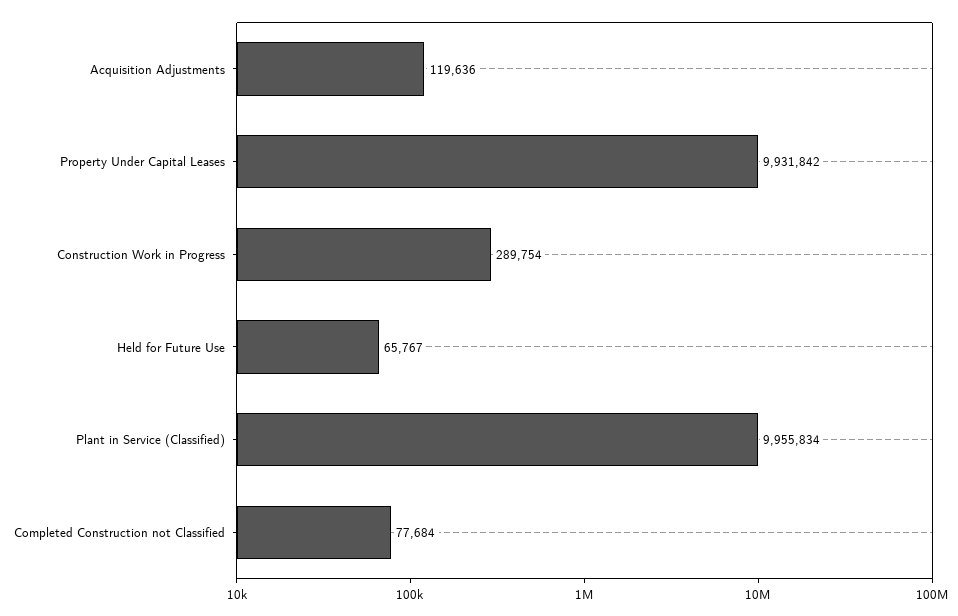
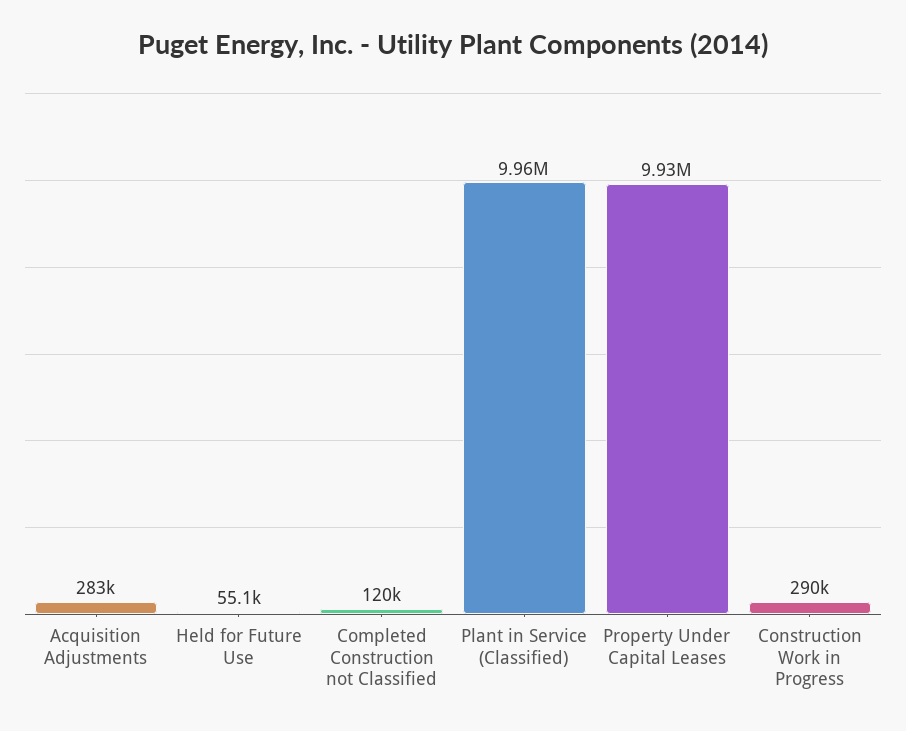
Acquisition Adjustments: 119636 -> 283000
Held for Future Use: 65767 -> 55100
Completed Construction not Classified: 77684 -> 120000

